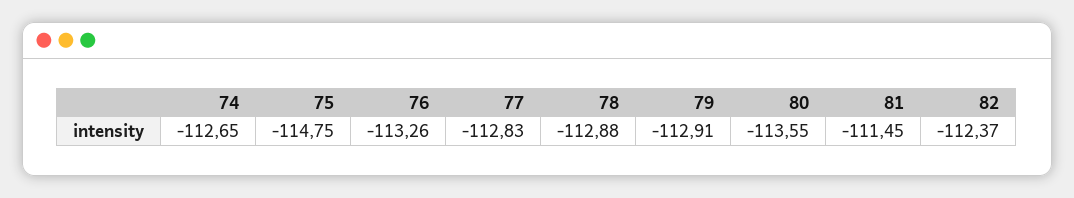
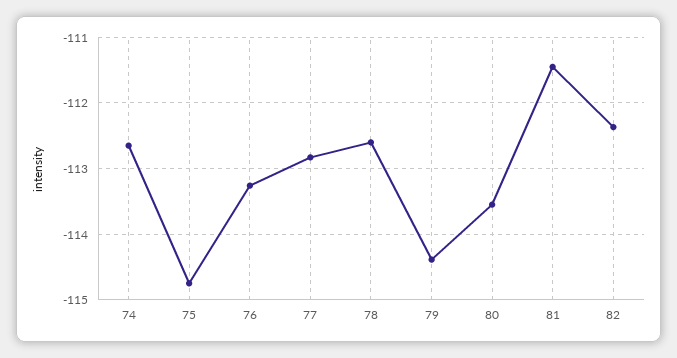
78: -112.88 -> -112.6
79: -112.91 -> -114.4

